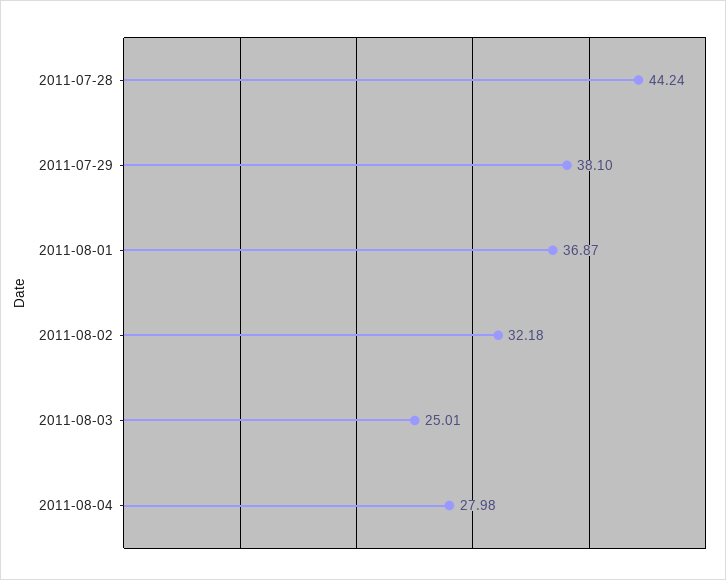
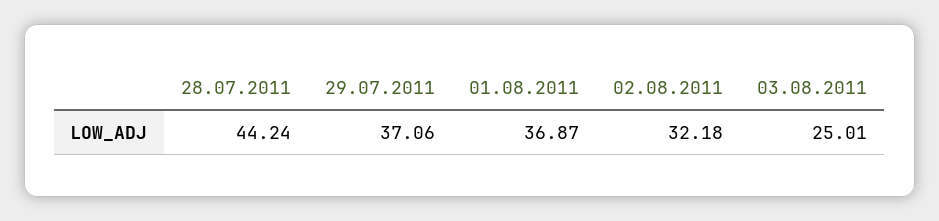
2011-07-29: 38.1 -> 37.06
2011-08-04: 27.98 -> none

